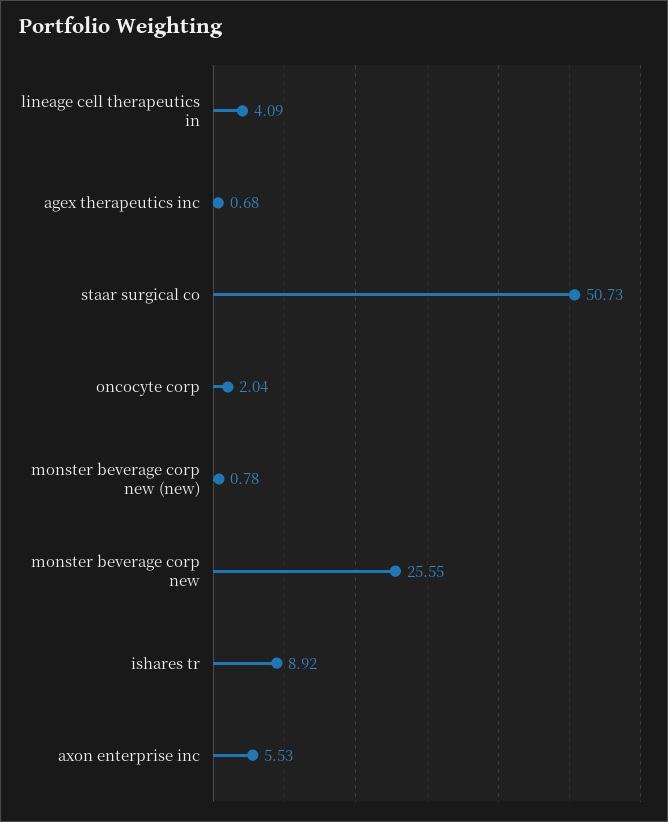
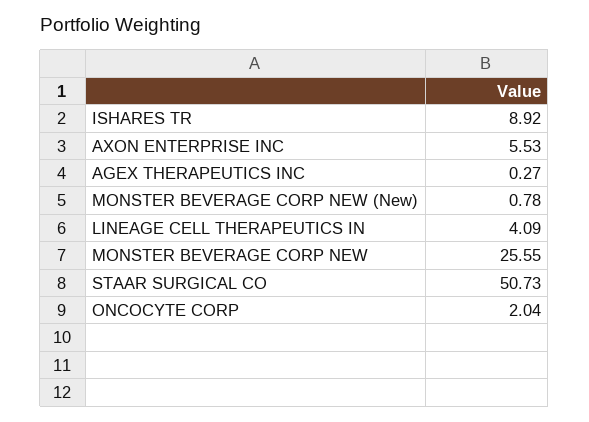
agex therapeutics inc: 0.68 -> 0.27

